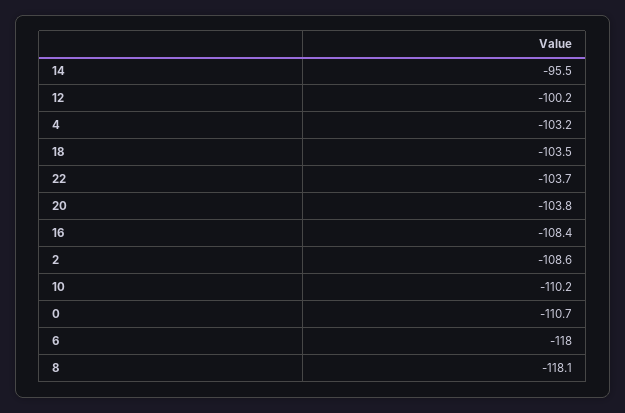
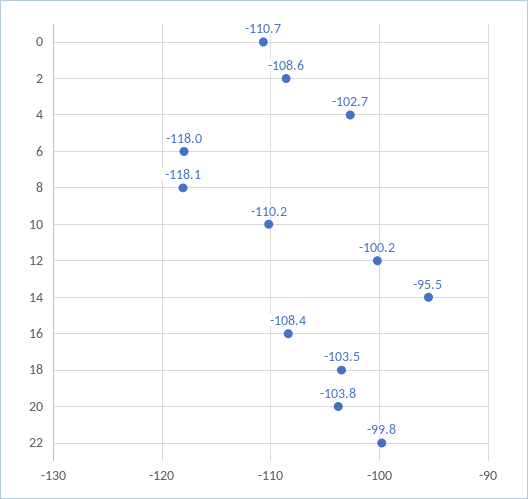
4: -103.2 -> -102.7
22: -103.7 -> -99.8

